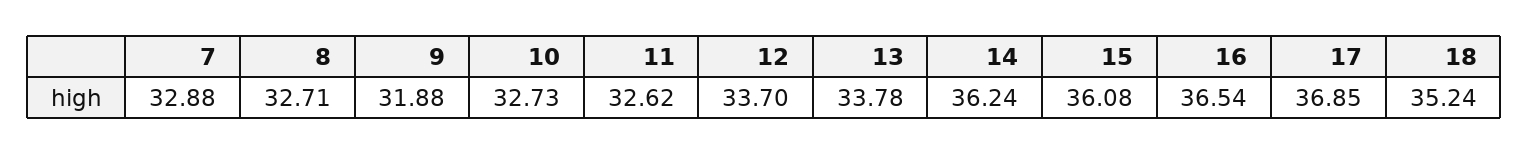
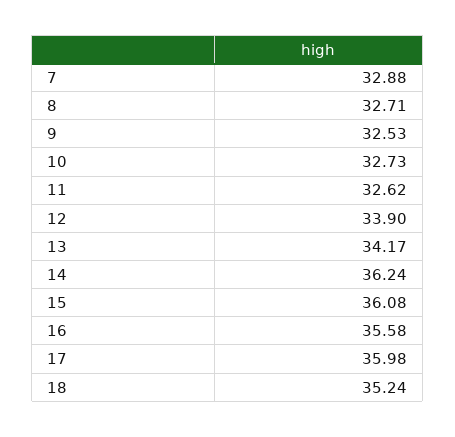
9: 31.88 -> 32.53
12: 33.7 -> 33.9
13: 33.78 -> 34.17
16: 36.54 -> 35.58
17: 36.85 -> 35.98

